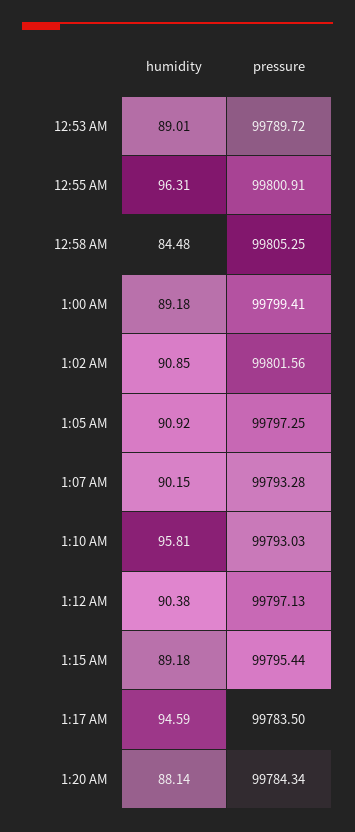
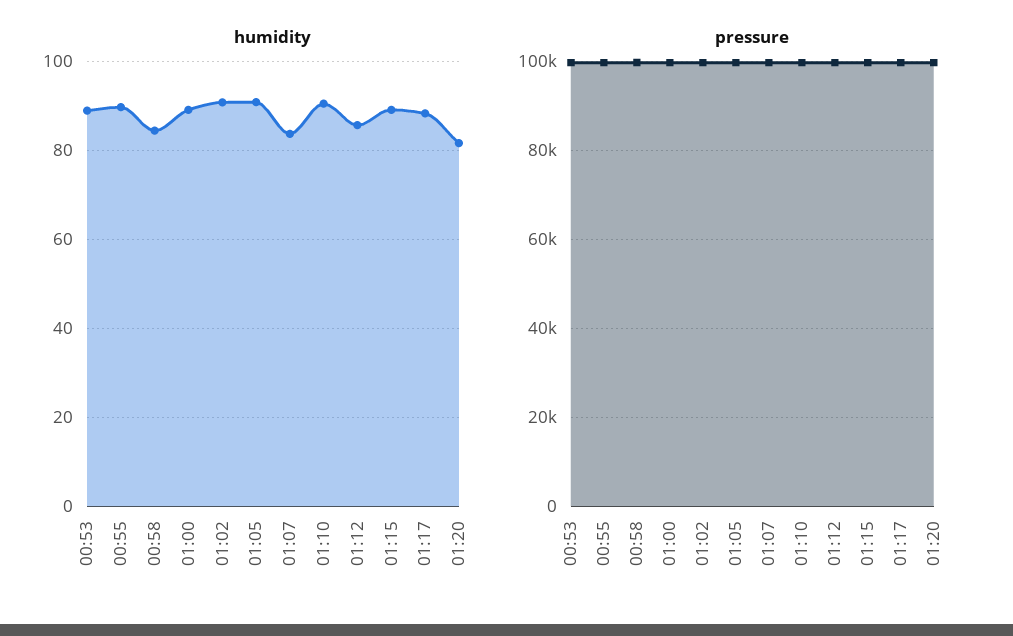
humidity, 12:55 AM: 96.31 -> 90
humidity, 1:07 AM: 90.15 -> 84
humidity, 1:10 AM: 95.81 -> 90
humidity, 1:12 AM: 90.38 -> 86
humidity, 1:17 AM: 94.59 -> 88
humidity, 1:20 AM: 88.14 -> 82

